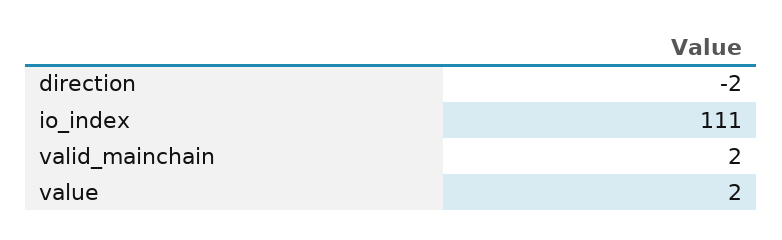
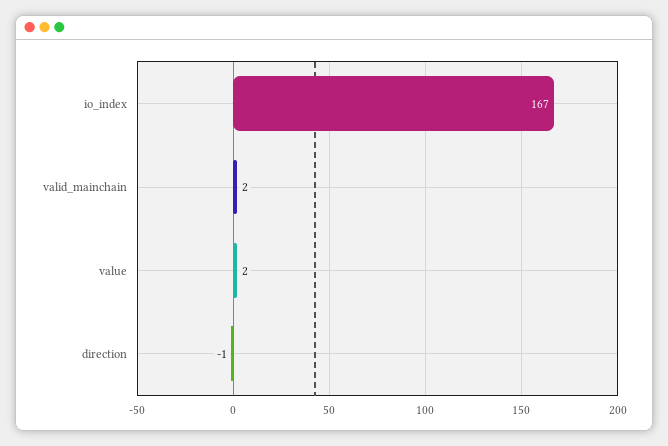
direction: -2 -> -1
io_index: 111 -> 167

